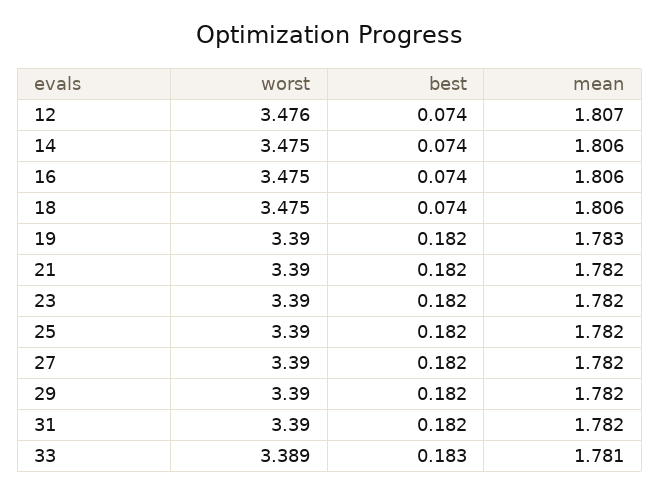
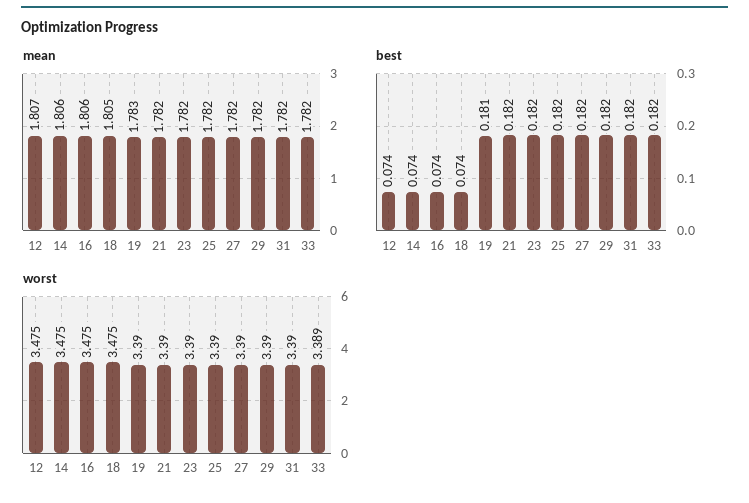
worst, 12: 3.476 -> 3.475
mean, 18: 1.806 -> 1.805
best, 19: 0.182 -> 0.181
best, 33: 0.183 -> 0.182
mean, 33: 1.781 -> 1.782

